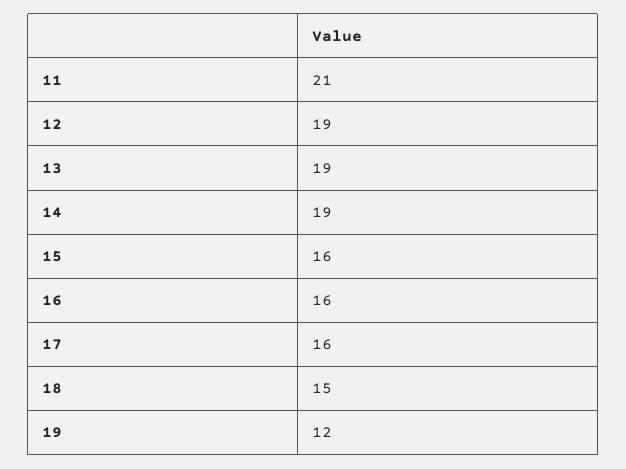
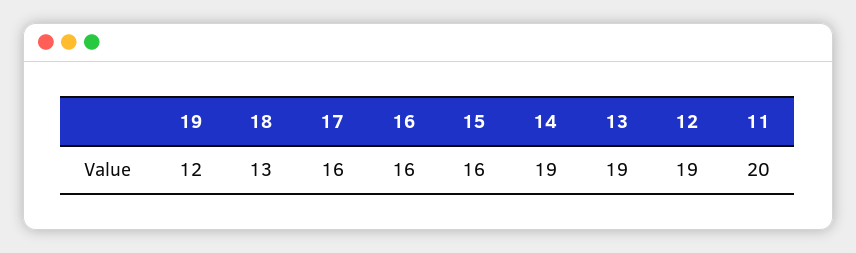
11: 21 -> 20
18: 15 -> 13

